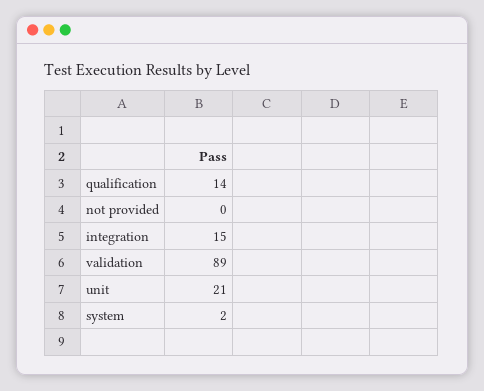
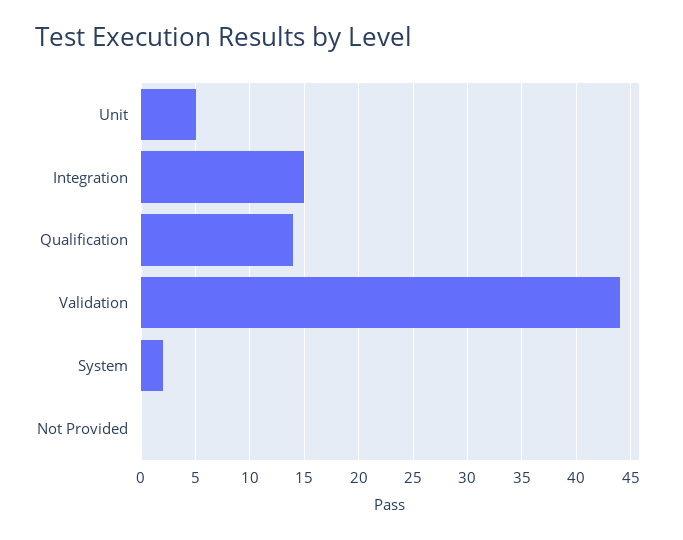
validation: 89 -> 44
unit: 21 -> 5

